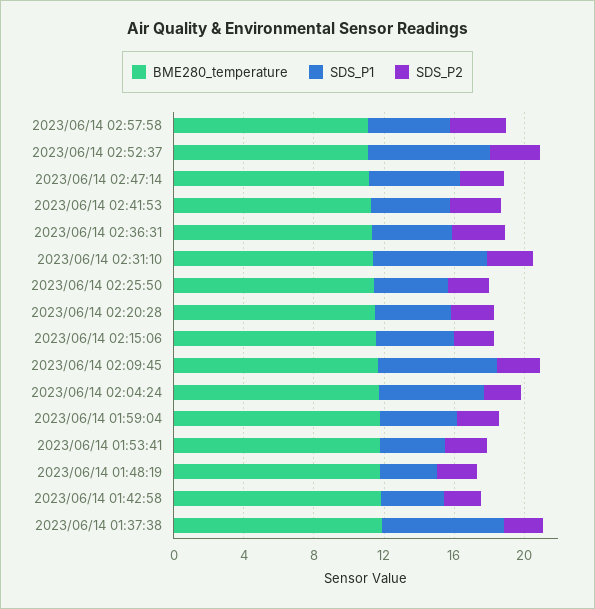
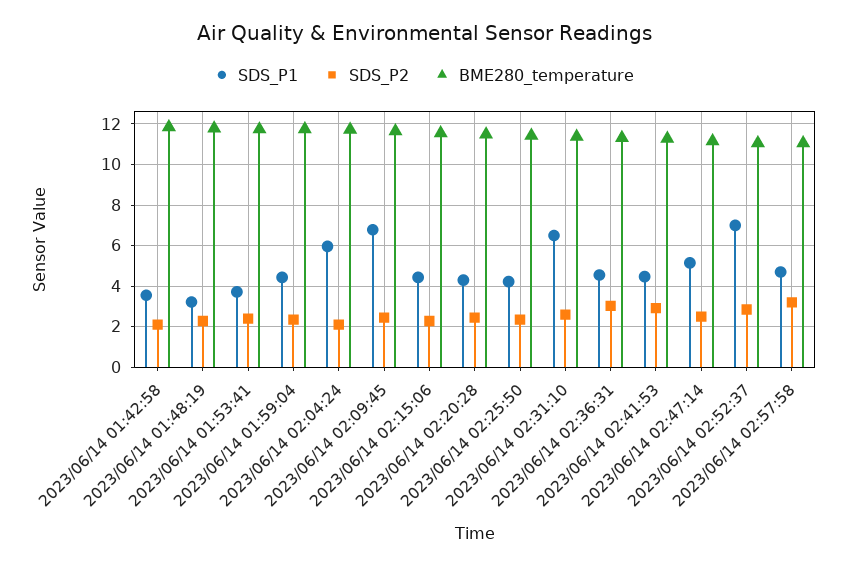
BME280_temperature, 2023/06/14 01:37:38: 12 -> none
SDS_P1, 2023/06/14 01:37:38: 7 -> none
SDS_P2, 2023/06/14 01:37:38: 2 -> none

